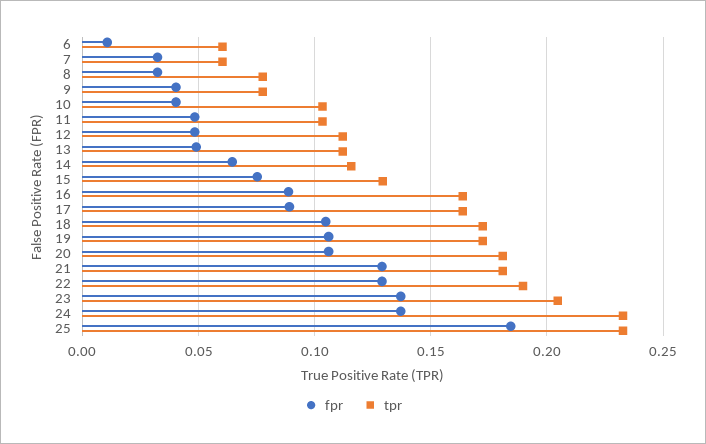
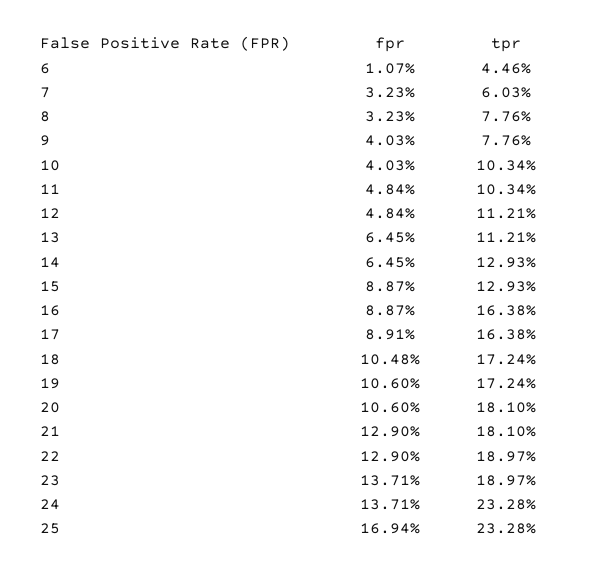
tpr, 6: 0.06 -> 0.0446
fpr, 13: 0.05 -> 0.0645
tpr, 14: 0.115 -> 0.1293
fpr, 15: 0.075 -> 0.0887
tpr, 23: 0.205 -> 0.1897
fpr, 25: 0.185 -> 0.1694

